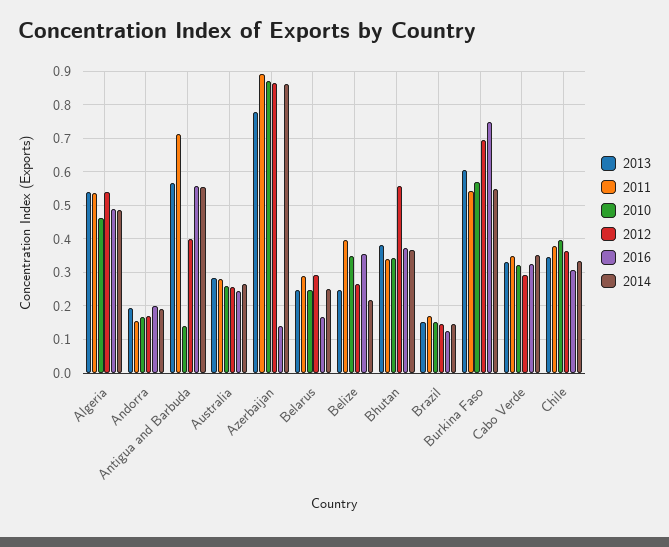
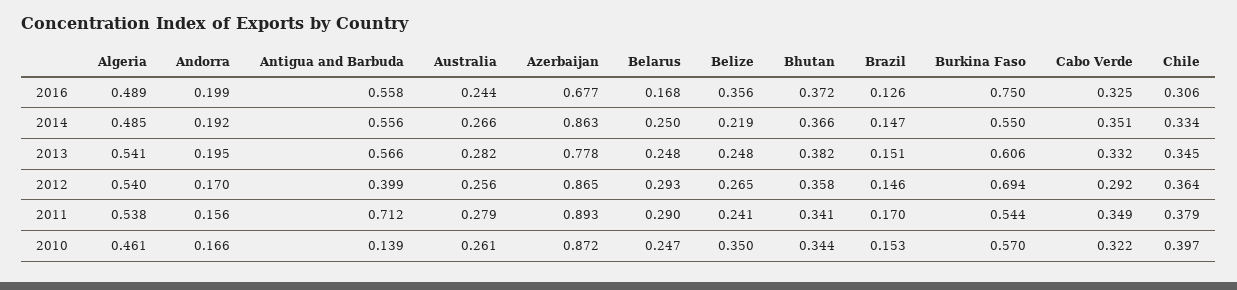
2016, Azerbaijan: 0.14 -> 0.677
2011, Belize: 0.4 -> 0.241
2012, Bhutan: 0.56 -> 0.358

